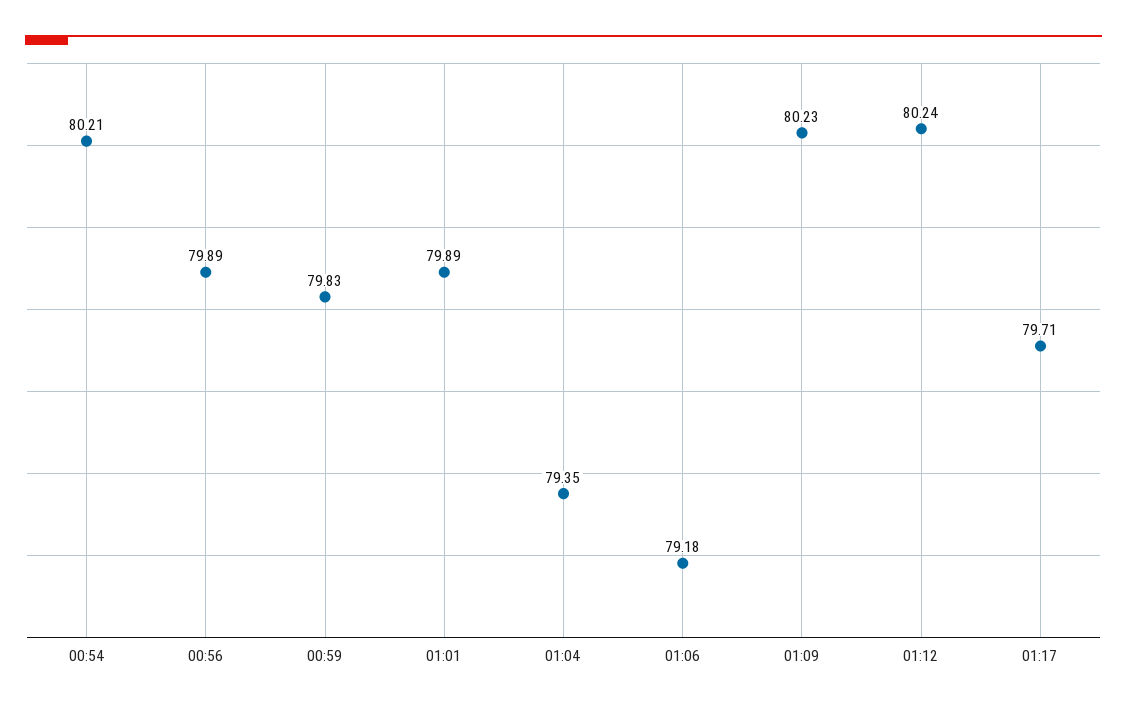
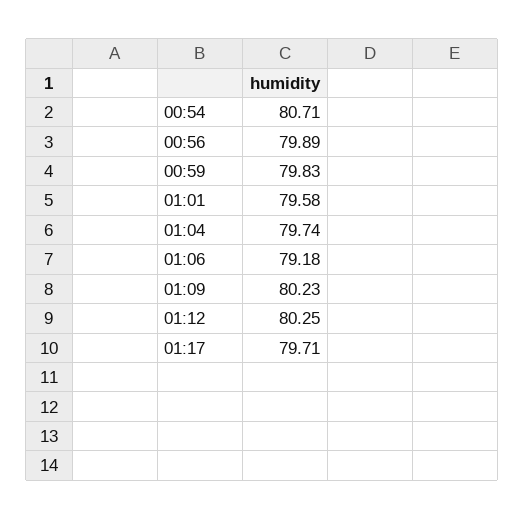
00:54: 80.21 -> 80.71
01:01: 79.89 -> 79.58
01:04: 79.35 -> 79.74
01:12: 80.24 -> 80.25

